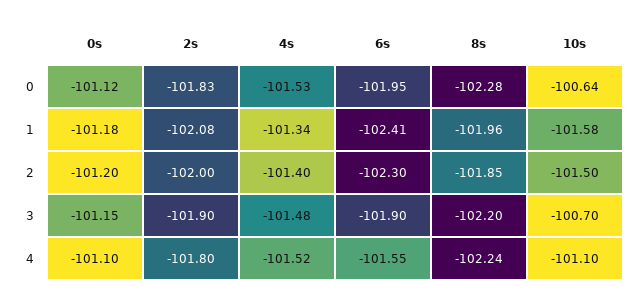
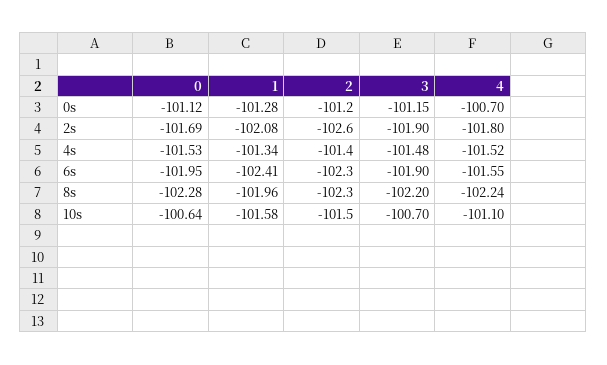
2s, 0: -101.83 -> -101.69
0s, 1: -101.18 -> -101.28
2s, 2: -102 -> -102.6
8s, 2: -101.85 -> -102.3
0s, 4: -101.1 -> -100.7

